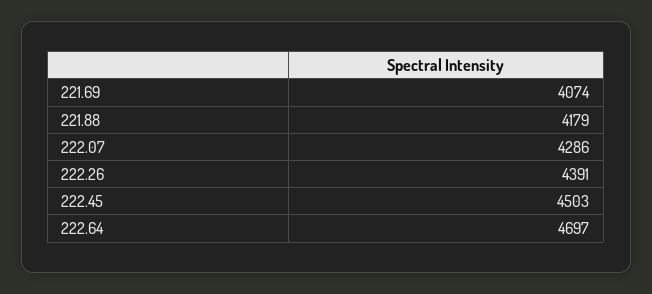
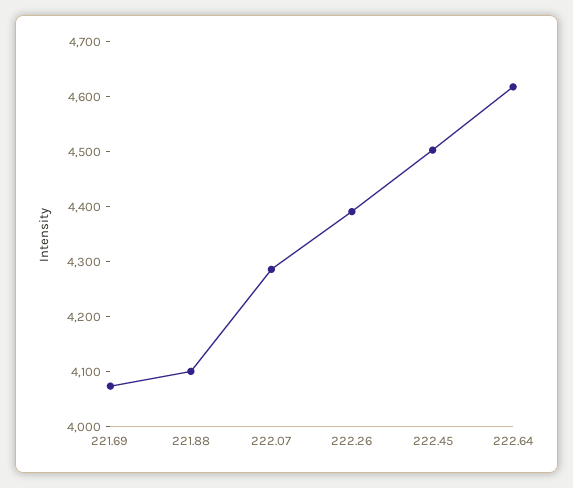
221.88: 4179 -> 4100
222.64: 4697 -> 4620

